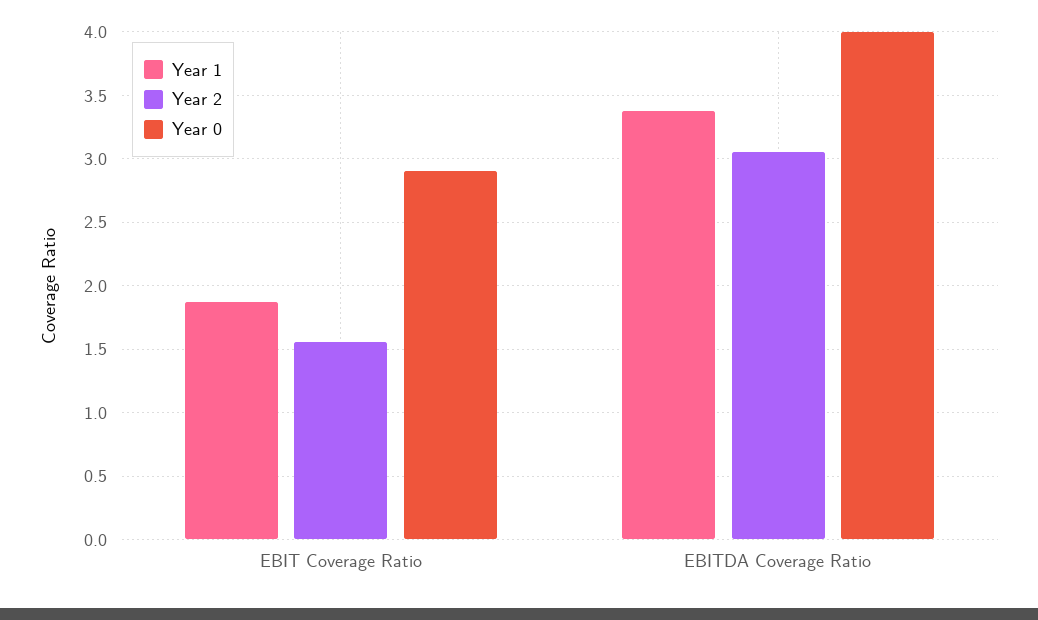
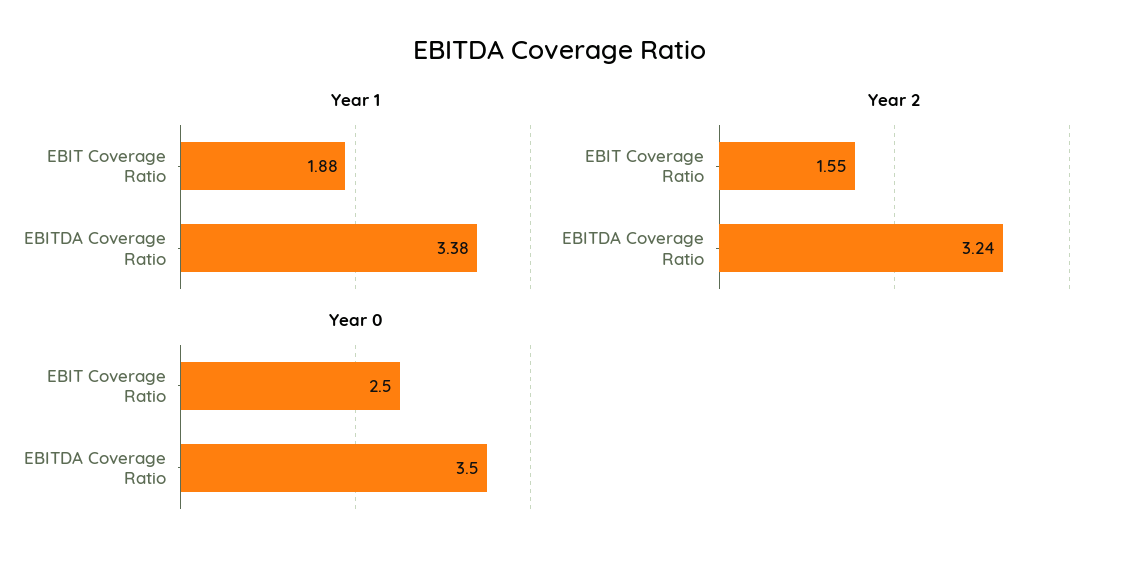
Year 0, EBIT Coverage Ratio: 2.9 -> 2.5
Year 2, EBITDA Coverage Ratio: 3.05 -> 3.24
Year 0, EBITDA Coverage Ratio: 4 -> 3.5

